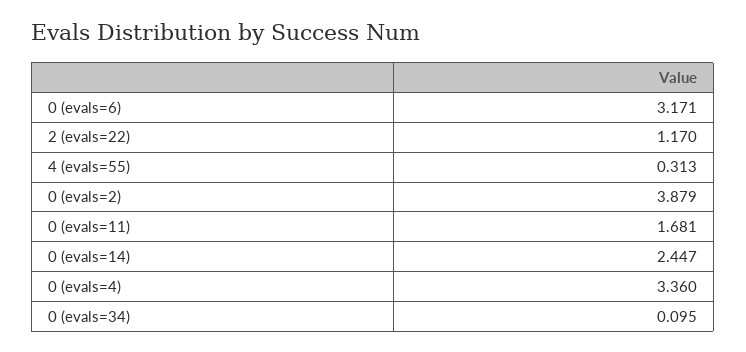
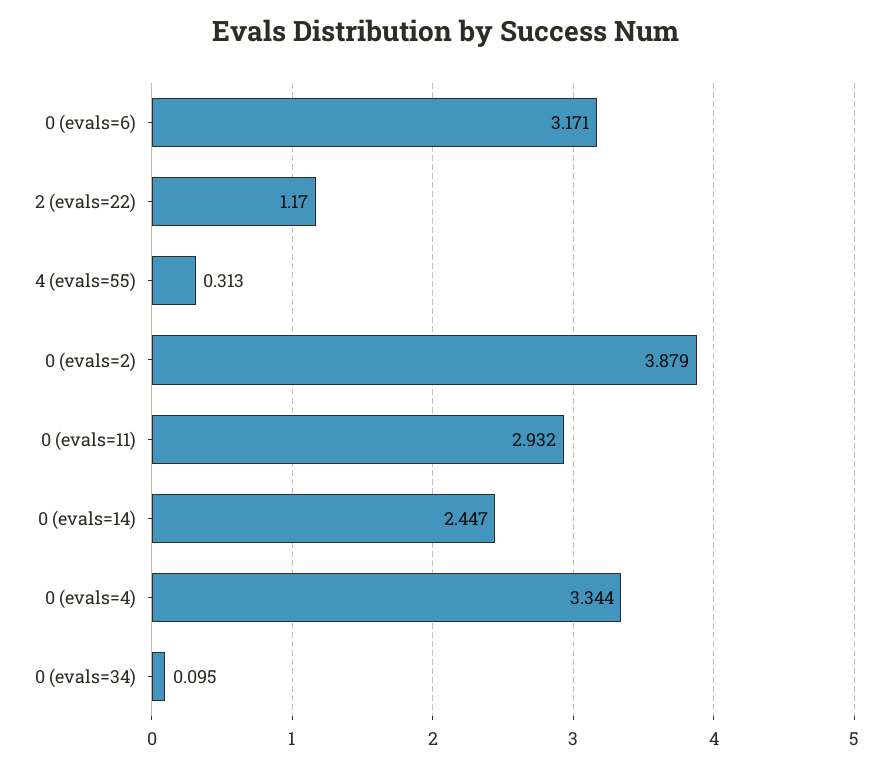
0 (evals=11): 1.681 -> 2.932
0 (evals=4): 3.36 -> 3.344

